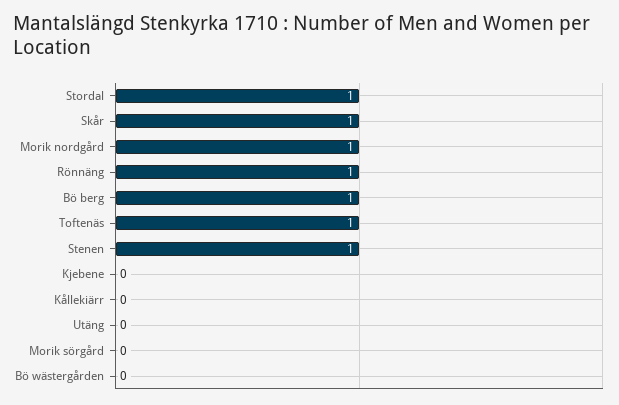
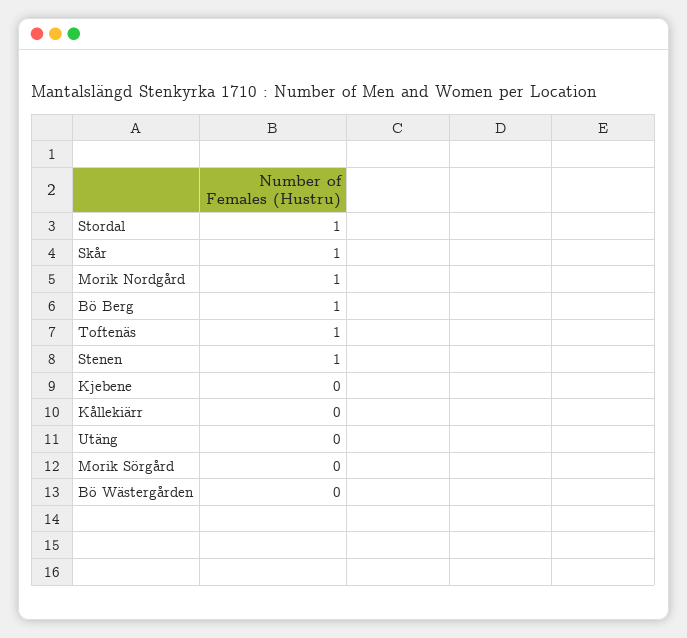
Rönnäng: 1 -> none

